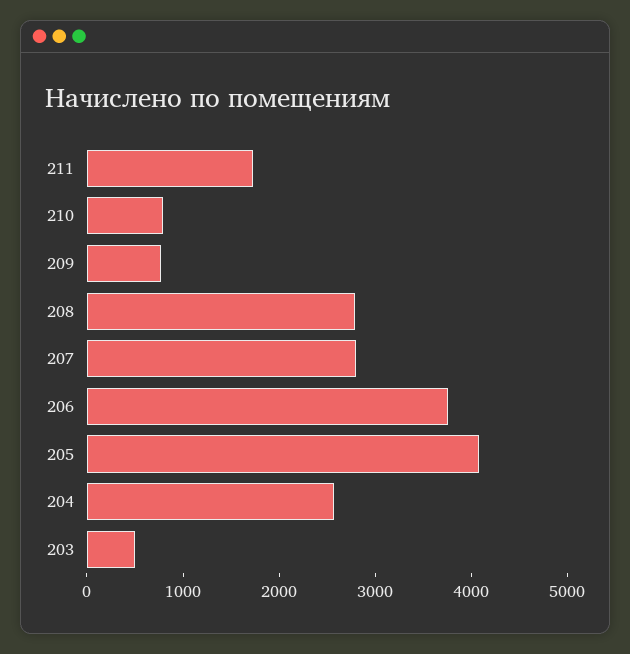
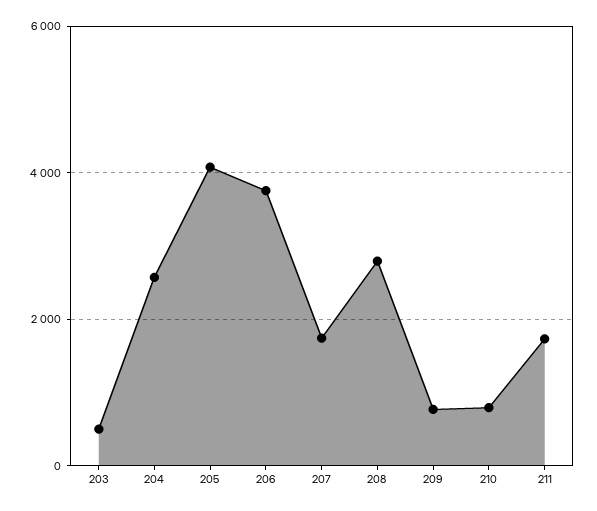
207: 2800 -> 1800

